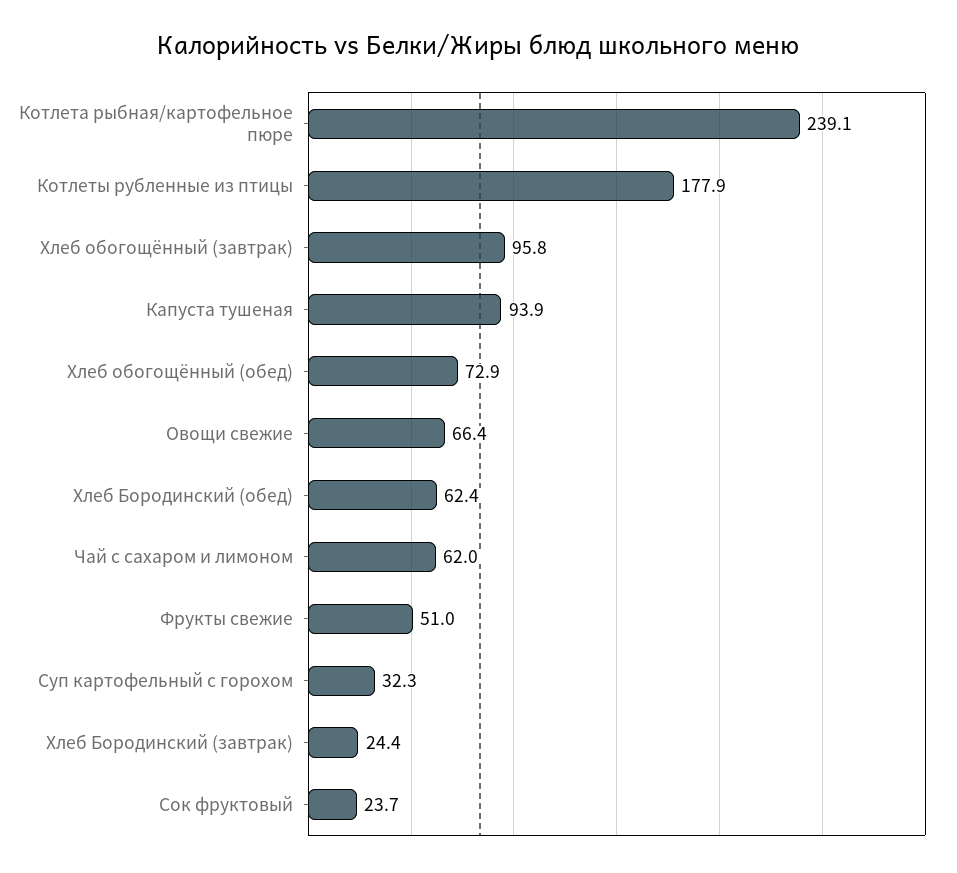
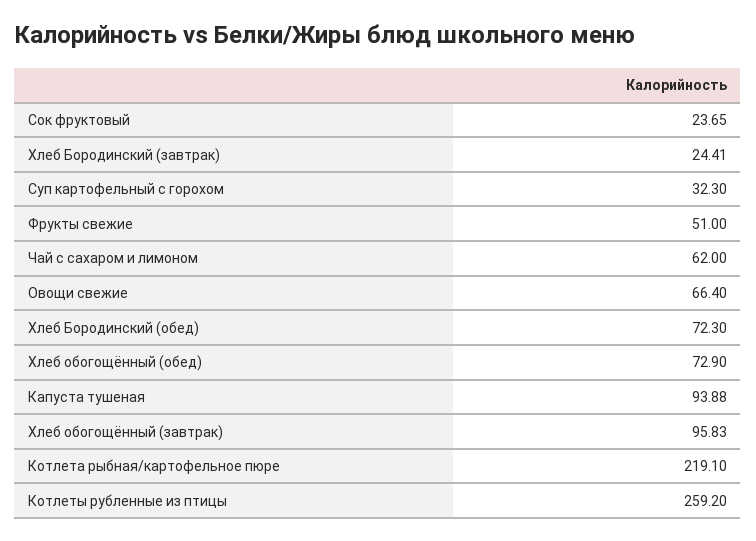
Котлета рыбная/картофельное пюре: 239.1 -> 219.1
Котлеты рубленные из птицы: 177.9 -> 259.2
Хлеб Бородинский (обед): 62.4 -> 72.3

